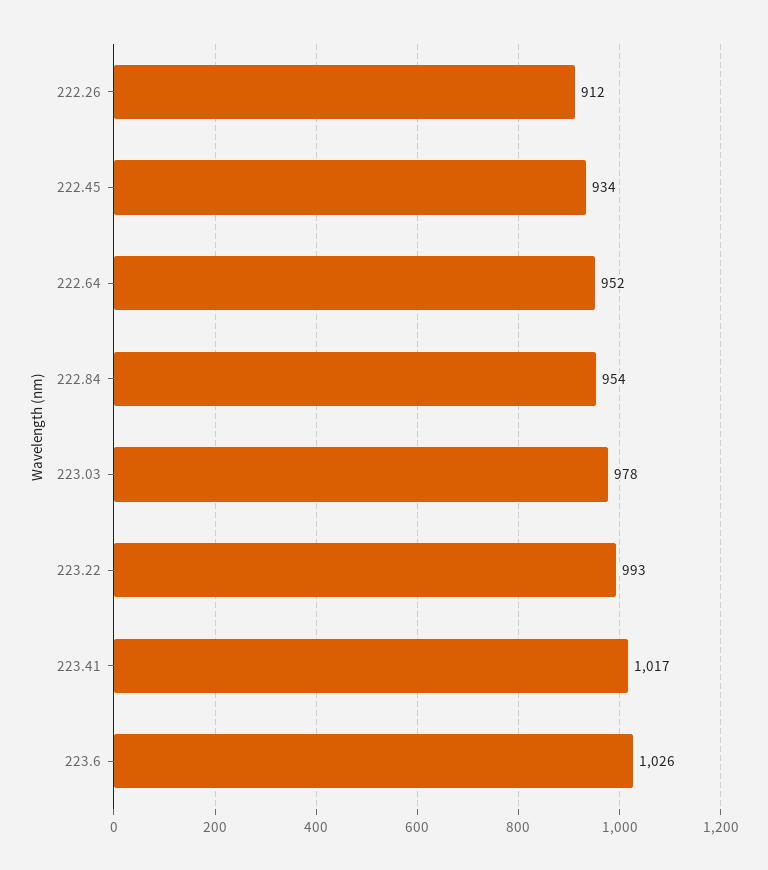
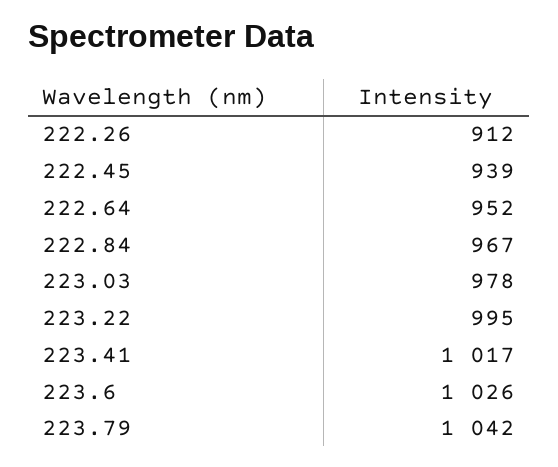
222.45: 934 -> 939
222.84: 954 -> 967
223.22: 993 -> 995
223.79: none -> 1042

